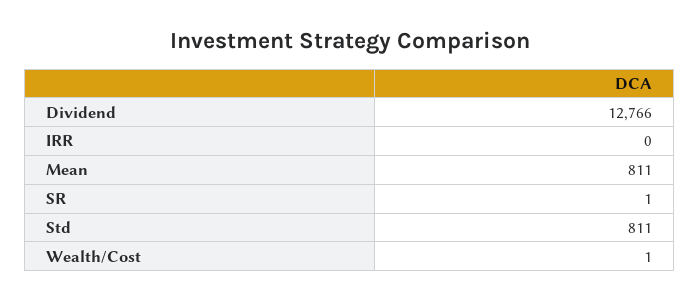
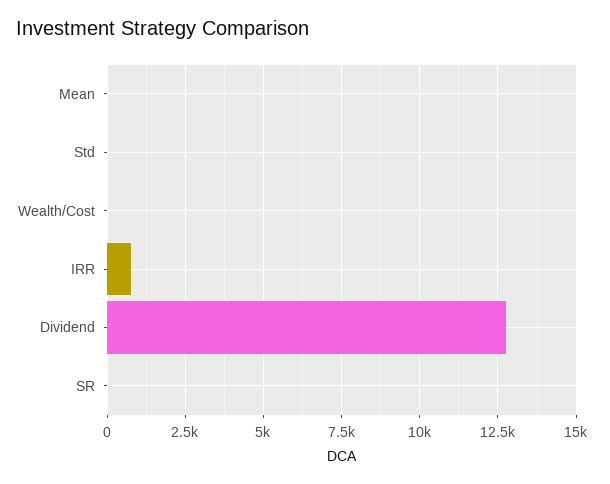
IRR: 0 -> 750
Mean: 811 -> 0
Std: 811 -> 0

